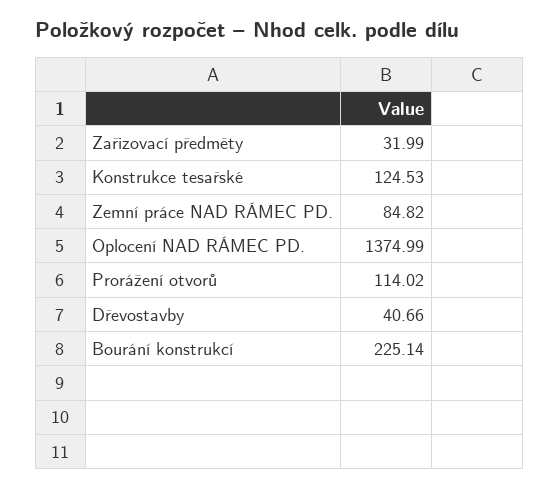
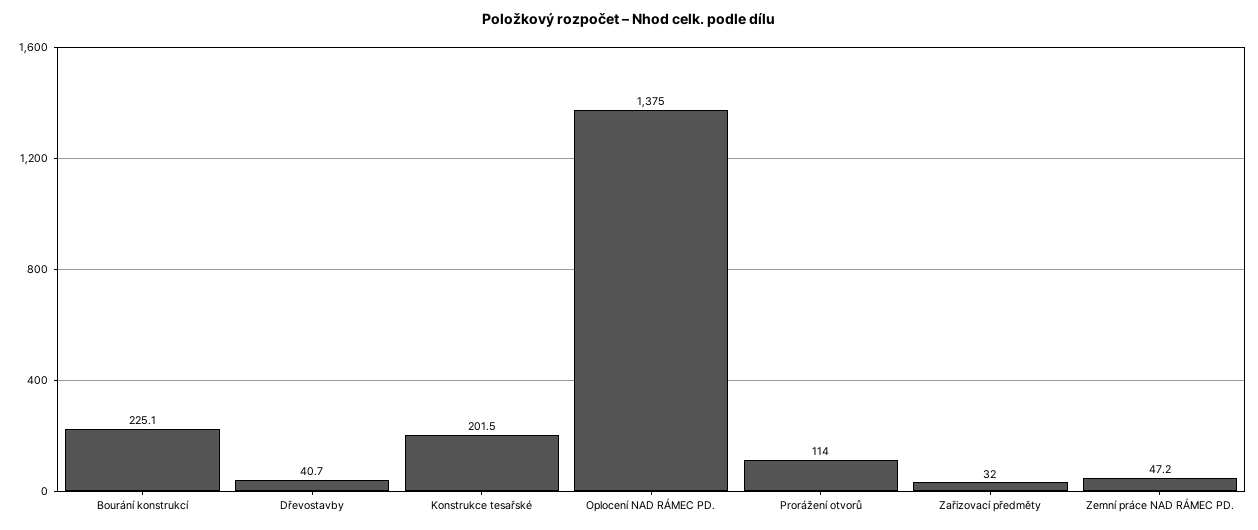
Konstrukce tesařské: 124.53 -> 201.5
Zemní práce NAD RÁMEC PD.: 84.82 -> 47.2

